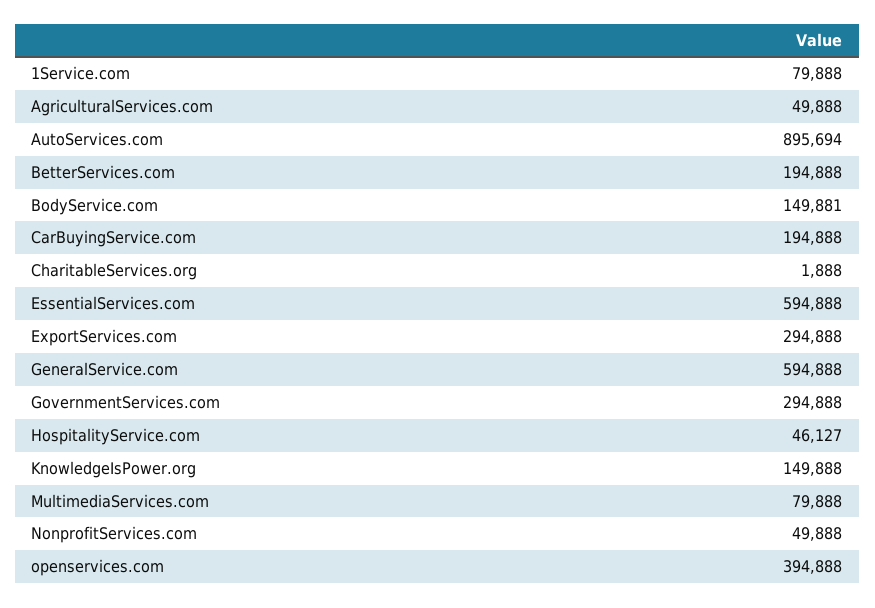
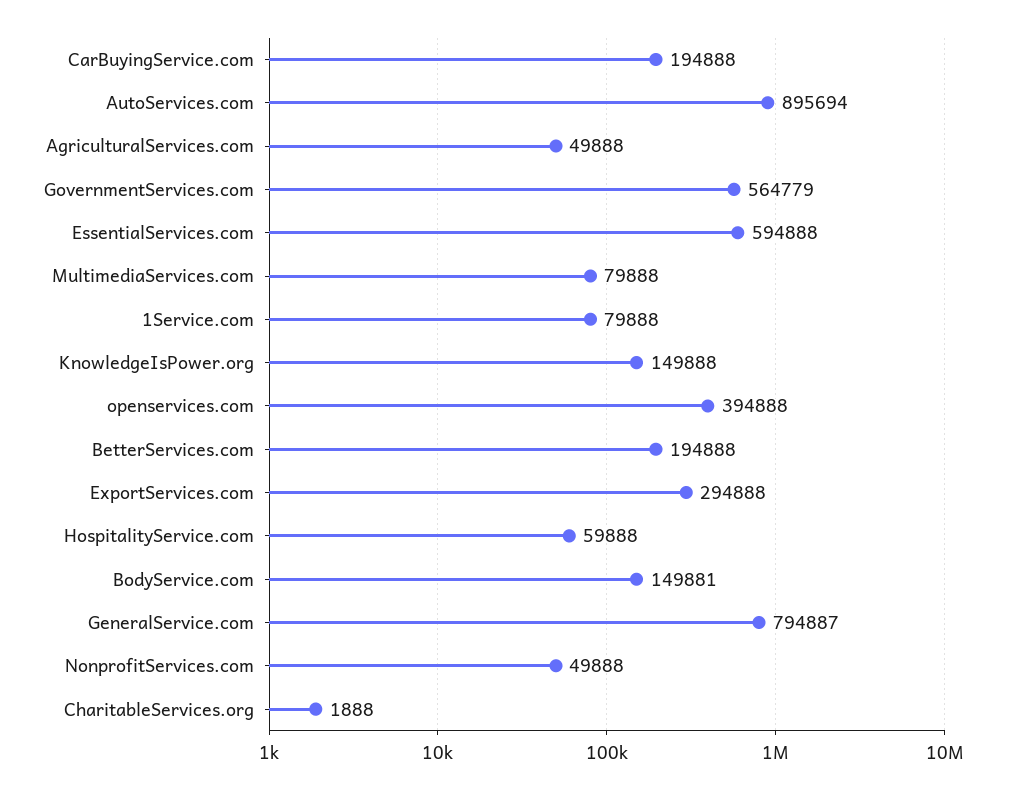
GeneralService.com: 594888 -> 794887
GovernmentServices.com: 294888 -> 564779
HospitalityService.com: 46127 -> 59888

